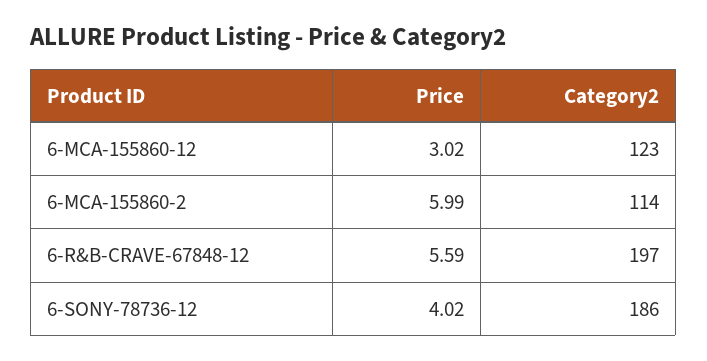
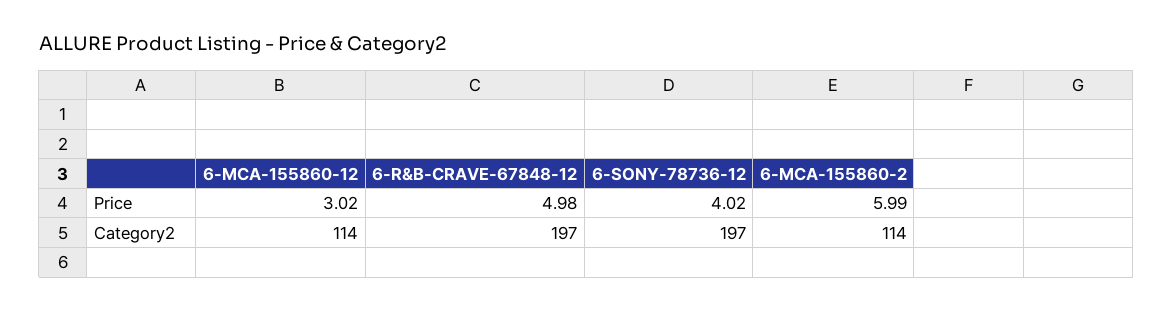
Category2, 6-MCA-155860-12: 123 -> 114
Price, 6-R&B-CRAVE-67848-12: 5.59 -> 4.98
Category2, 6-SONY-78736-12: 186 -> 197

